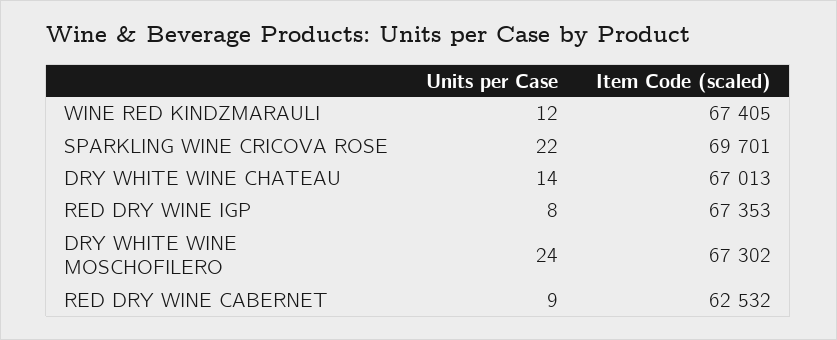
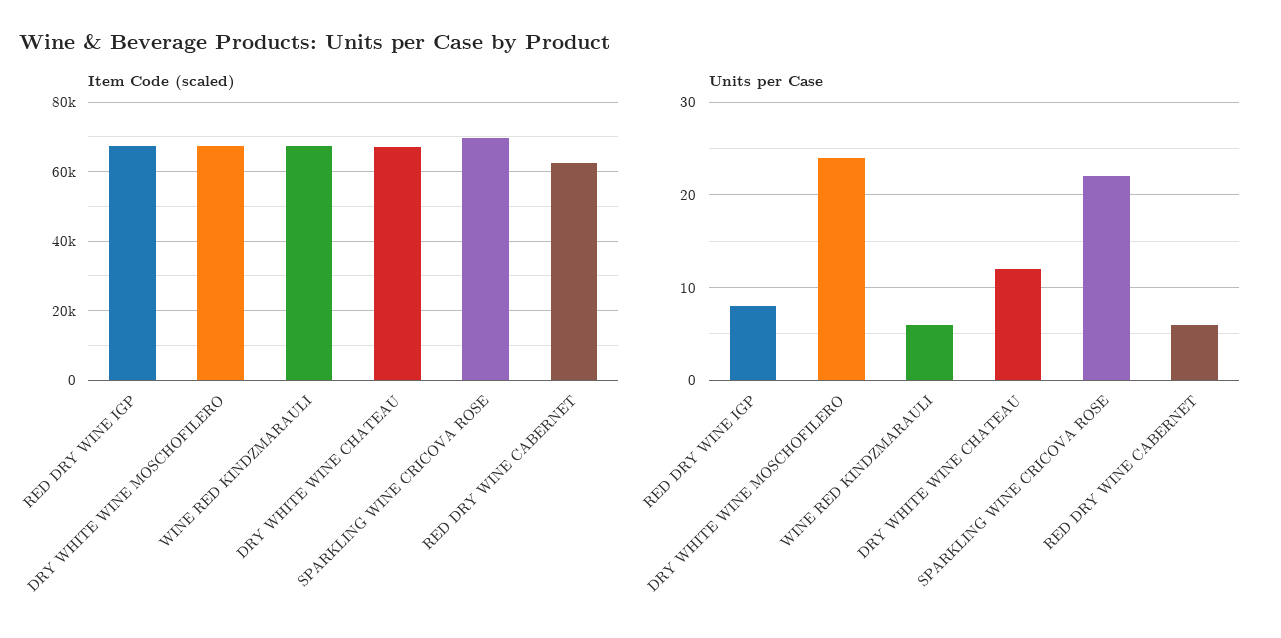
Units per Case, WINE RED KINDZMARAULI: 12 -> 6
Units per Case, DRY WHITE WINE CHATEAU: 14 -> 12
Units per Case, RED DRY WINE CABERNET: 9 -> 6

